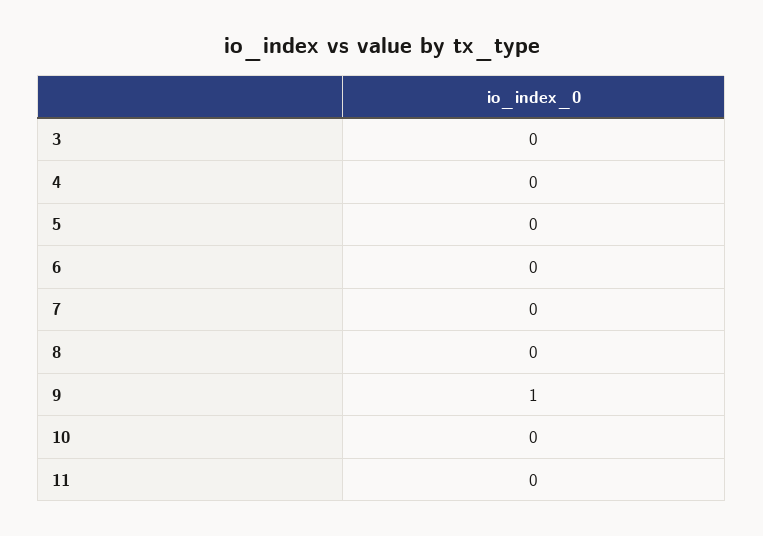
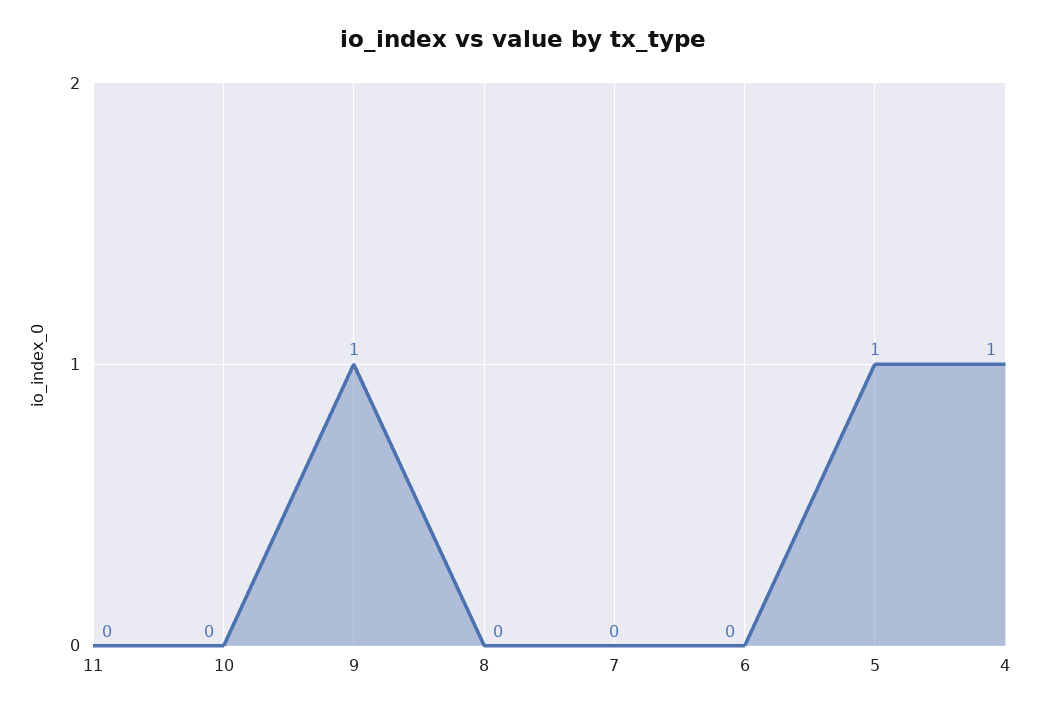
3: 0 -> none
4: 0 -> 1
5: 0 -> 1

